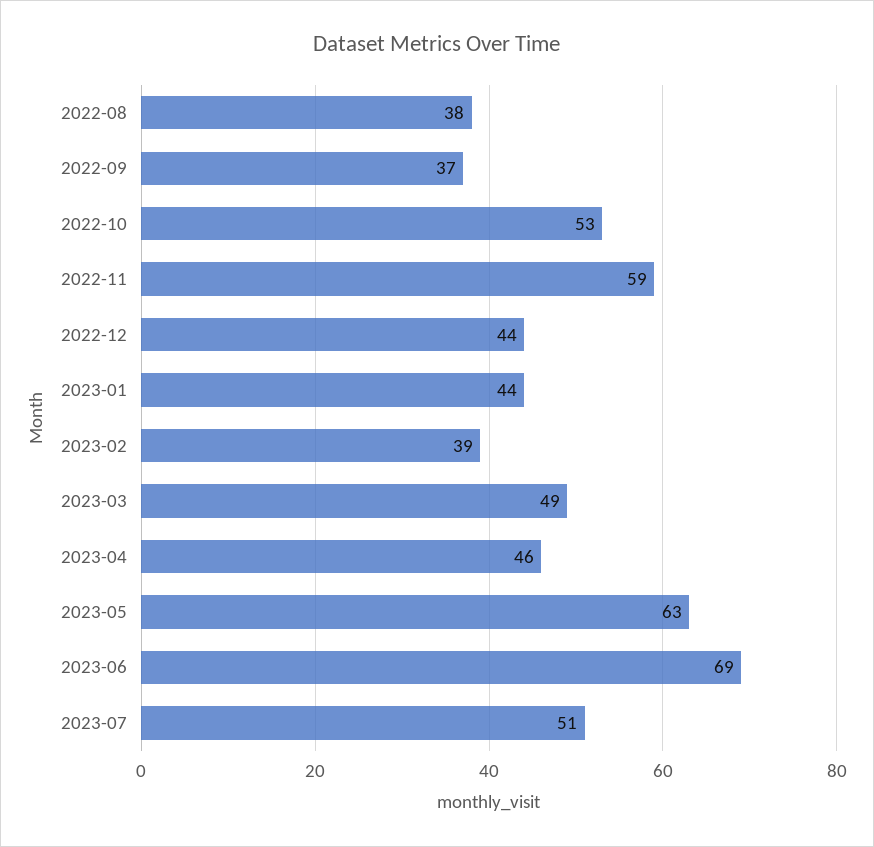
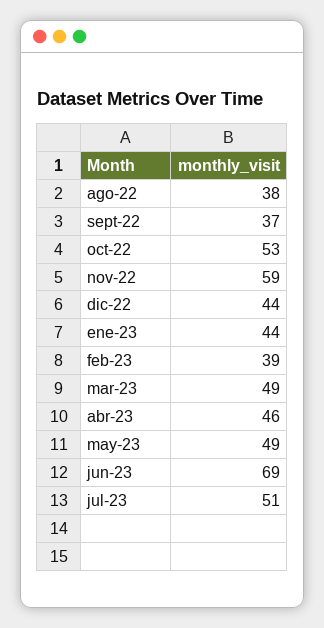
2023-05: 63 -> 49

